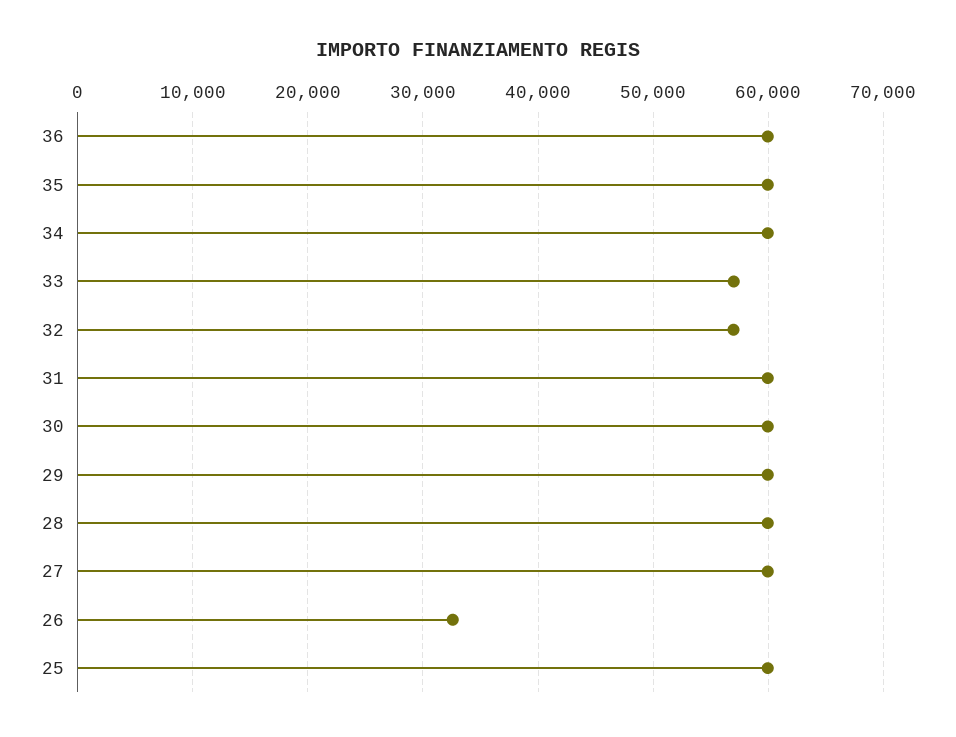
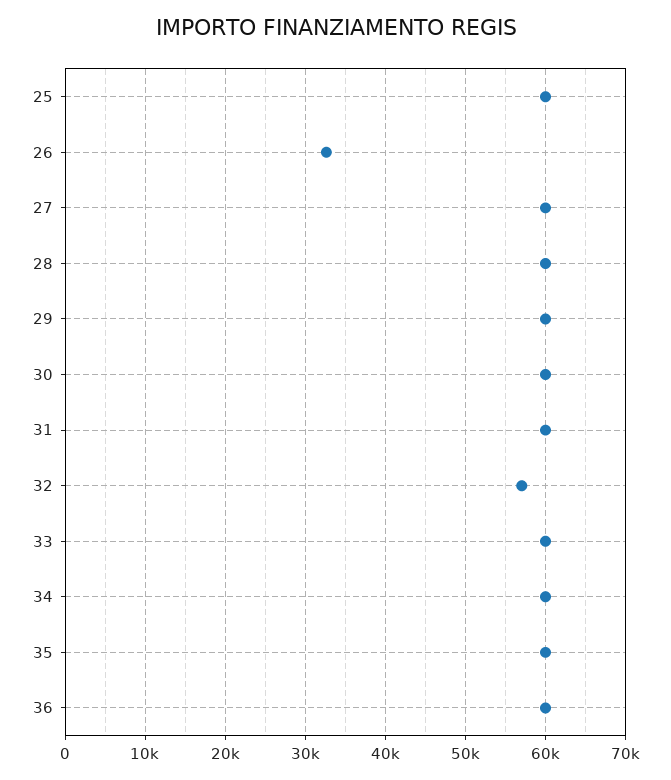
33: 57000 -> 60000

